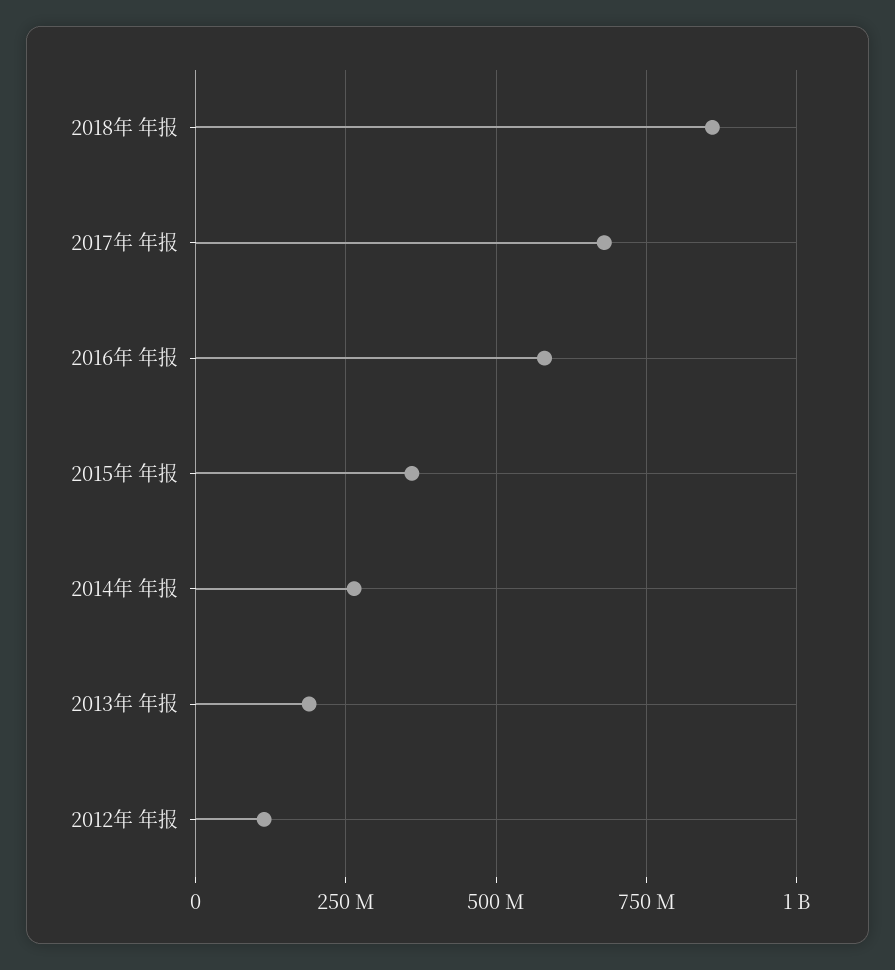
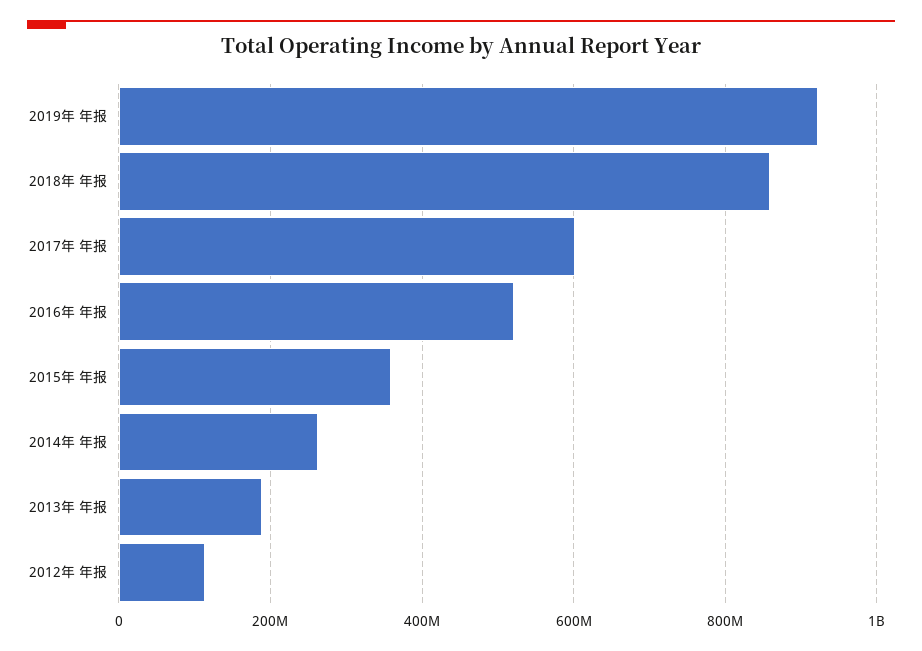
2017年 年报: 675000000 -> 600000000
2016年 年报: 575000000 -> 520000000
2019年 年报: none -> 920000000

